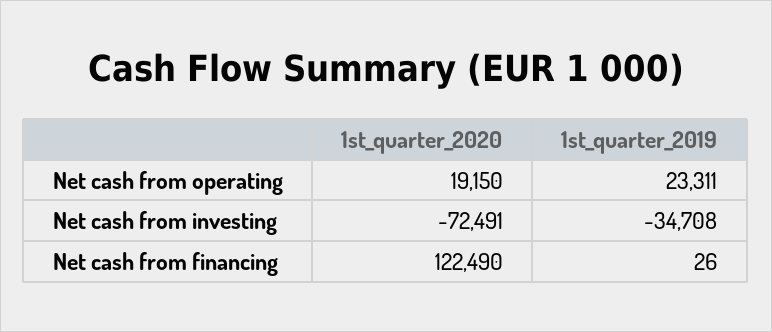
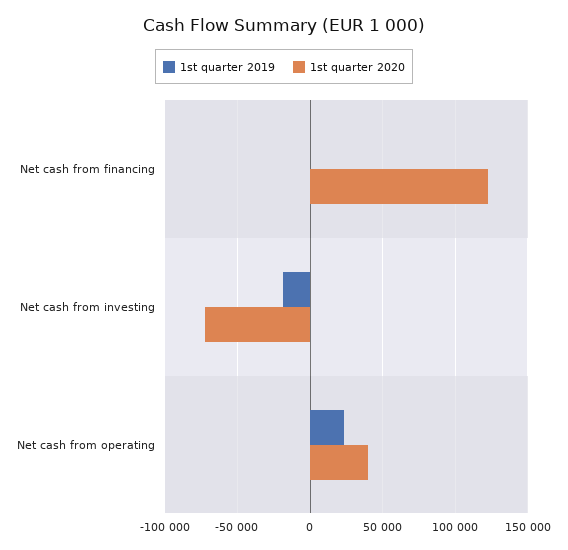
1st_quarter_2020, Net cash from operating: 19150 -> 40000
1st_quarter_2019, Net cash from investing: -34708 -> -20000

